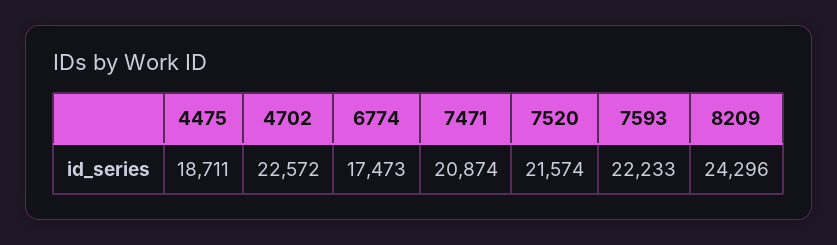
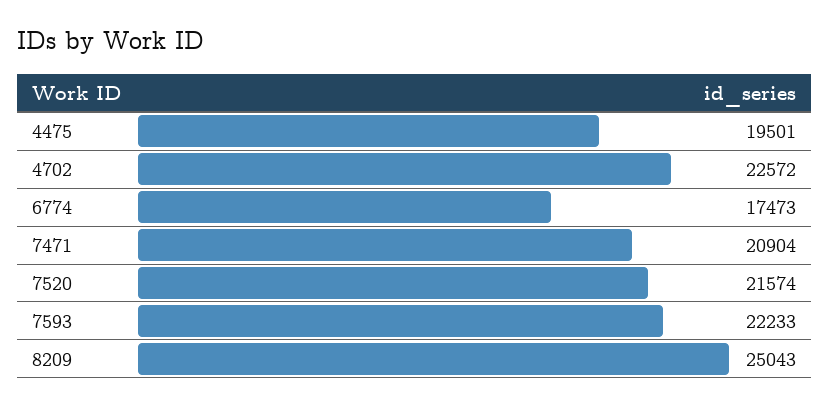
4475: 18711 -> 19501
7471: 20874 -> 20904
8209: 24296 -> 25043

